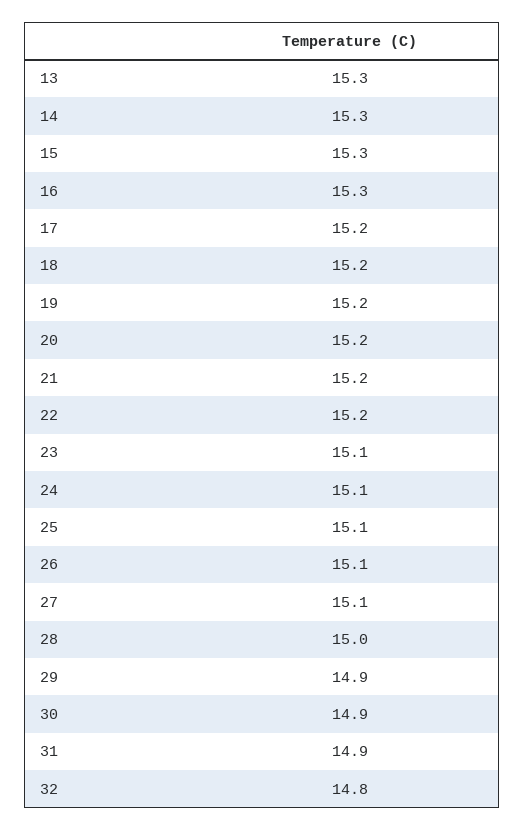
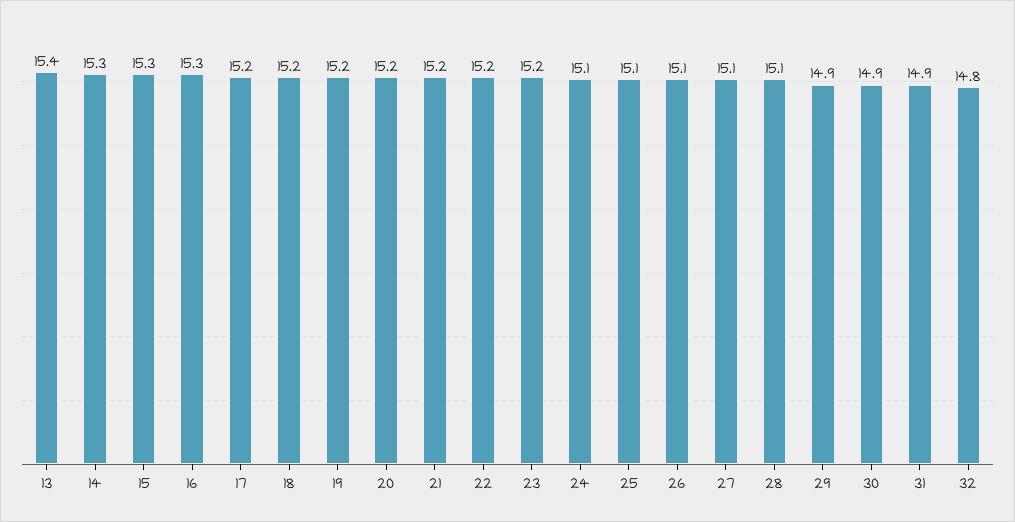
13: 15.3 -> 15.4
23: 15.1 -> 15.2
28: 15 -> 15.1

